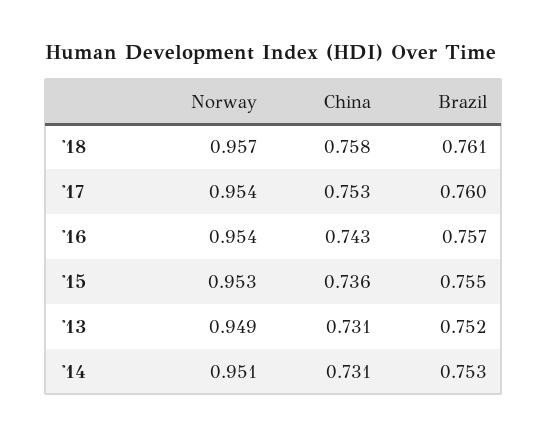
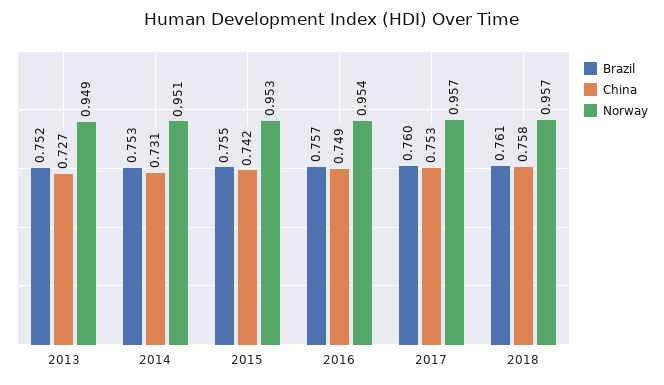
Norway, '17: 0.954 -> 0.957
China, '16: 0.743 -> 0.749
China, '15: 0.736 -> 0.742
China, '13: 0.731 -> 0.727

